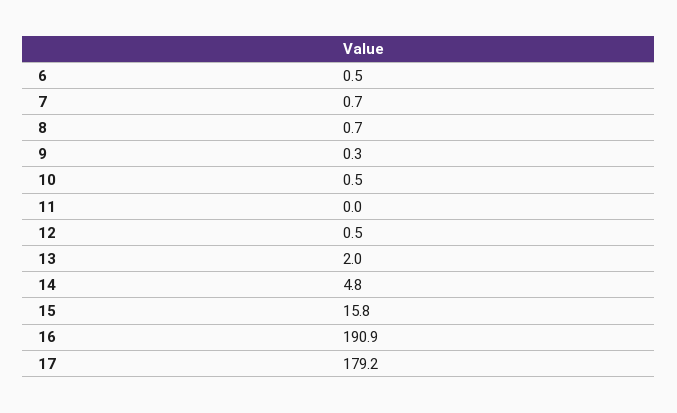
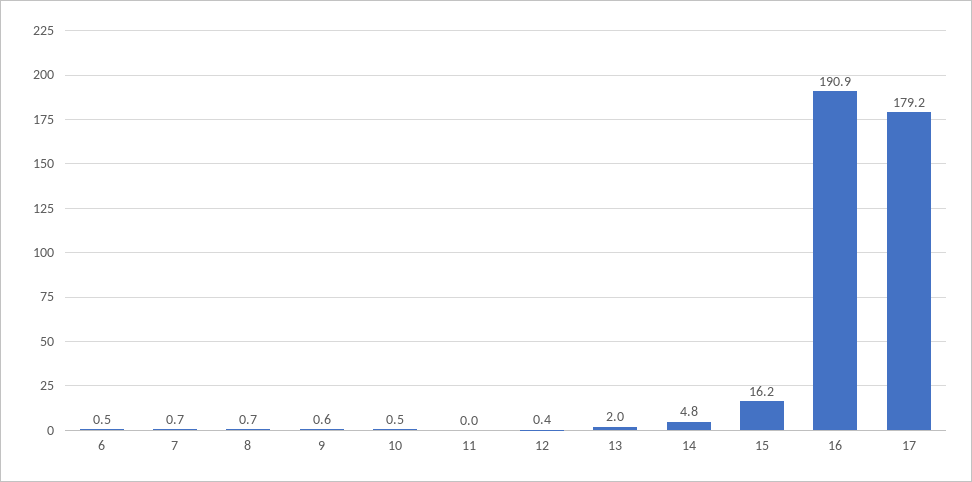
9: 0.3 -> 0.6
12: 0.5 -> 0.4
15: 15.8 -> 16.2

